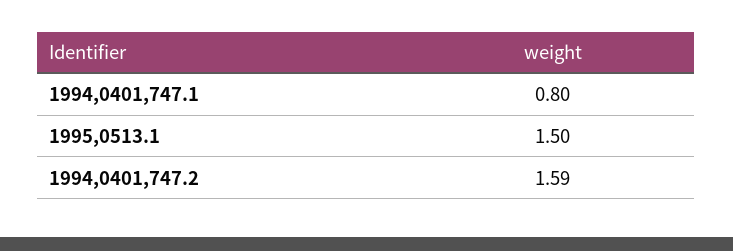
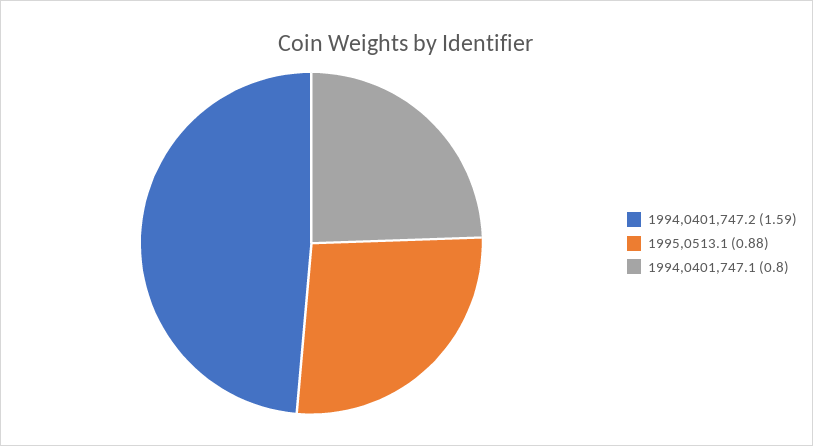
1995,0513.1: 1.5 -> 0.88

